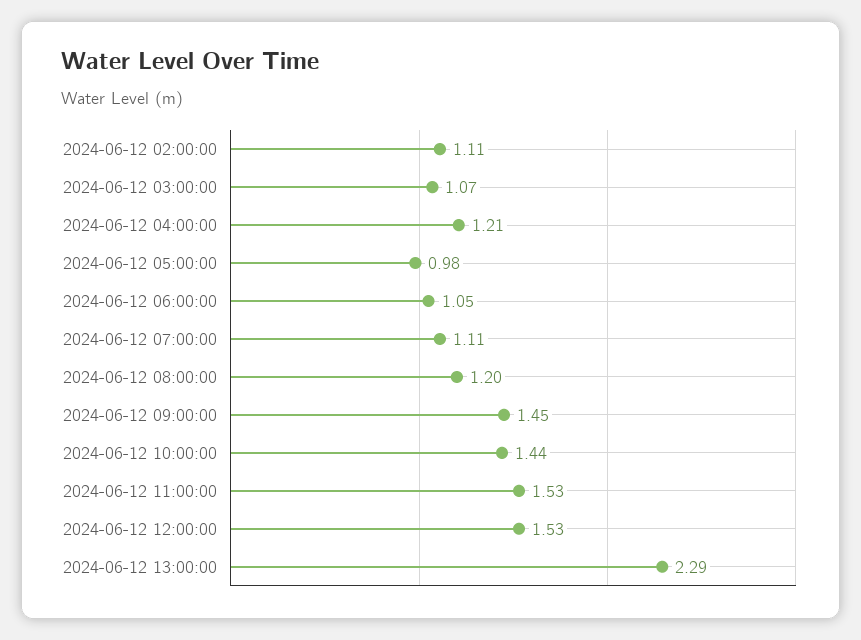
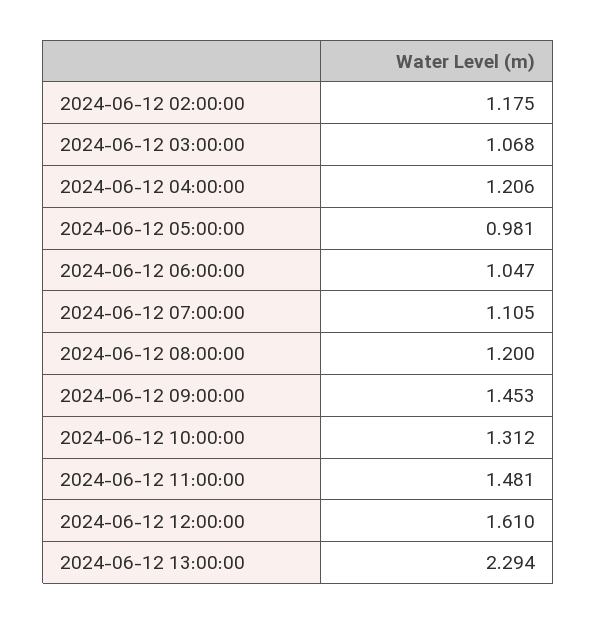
2024-06-12 02:00:00: 1.11 -> 1.175
2024-06-12 10:00:00: 1.44 -> 1.312
2024-06-12 11:00:00: 1.53 -> 1.481
2024-06-12 12:00:00: 1.53 -> 1.61

